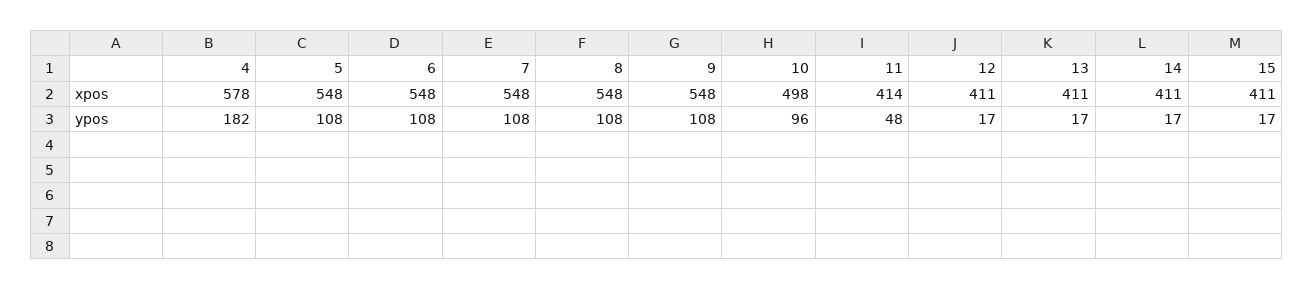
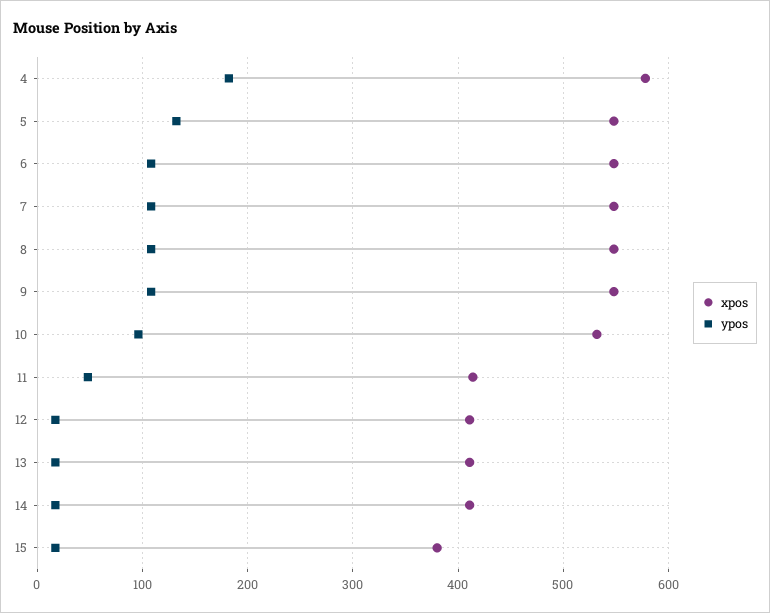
xpos, 10: 498 -> 530
xpos, 15: 411 -> 380
ypos, 5: 108 -> 130

